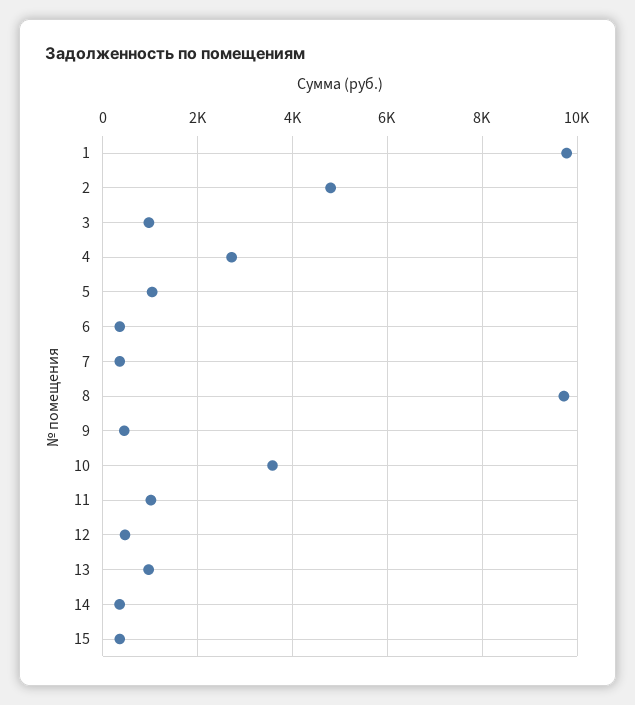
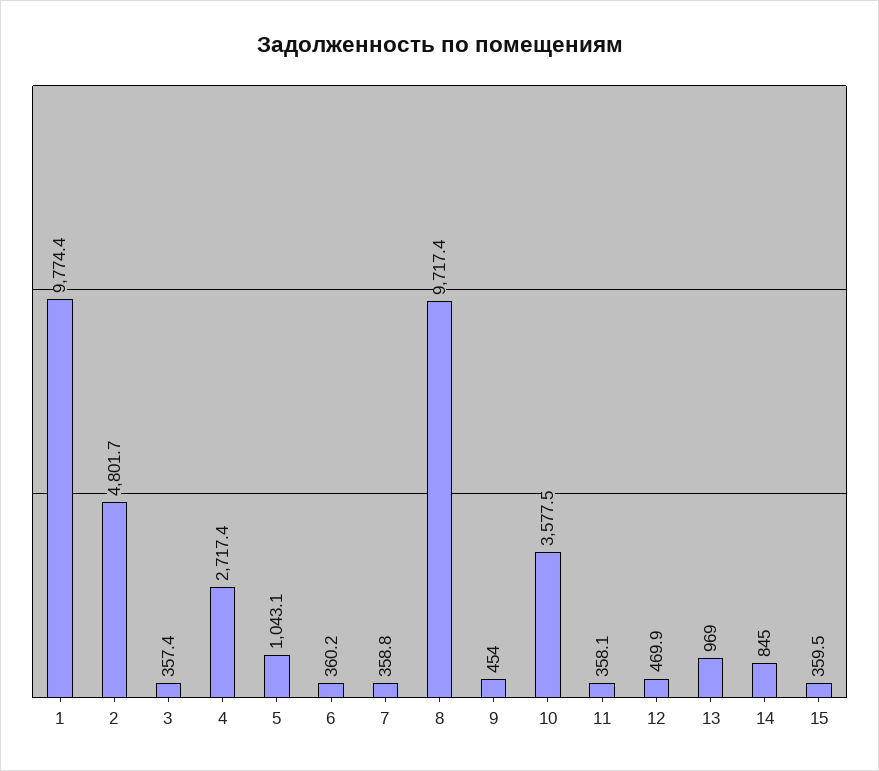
3: 1000 -> 357.4
11: 1000 -> 358.1
14: 400 -> 845

